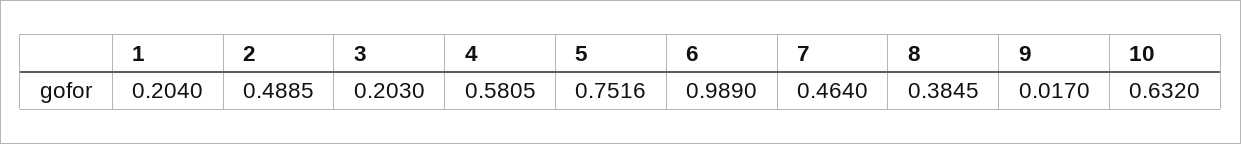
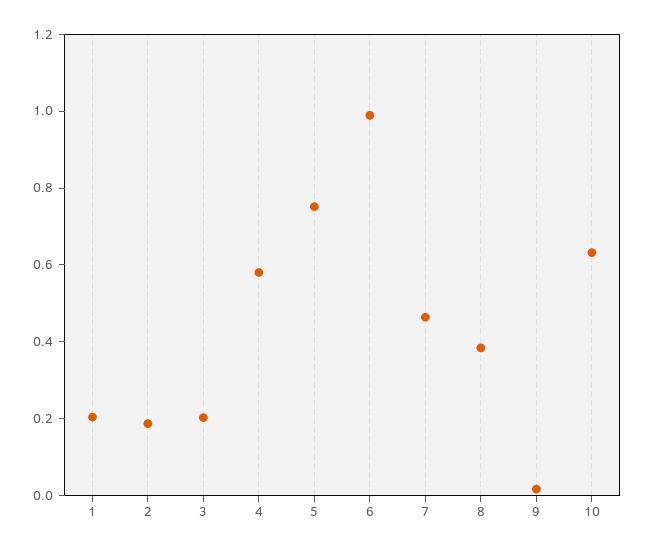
2: 0.4885 -> 0.2

